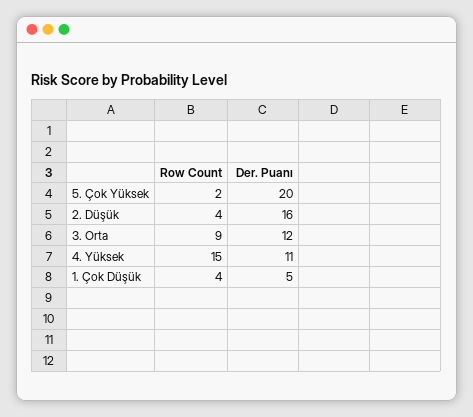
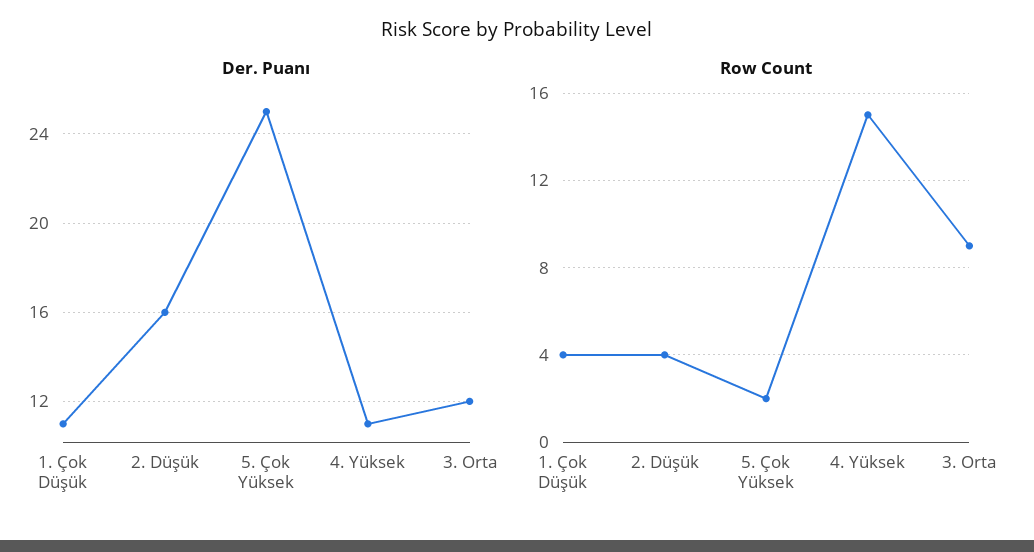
Der. Puanı, 5. Çok Yüksek: 20 -> 25
Der. Puanı, 1. Çok Düşük: 5 -> 11

